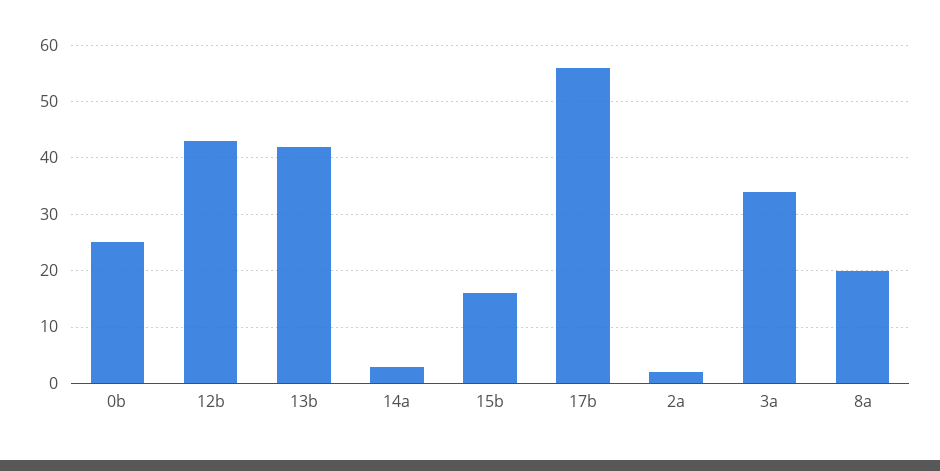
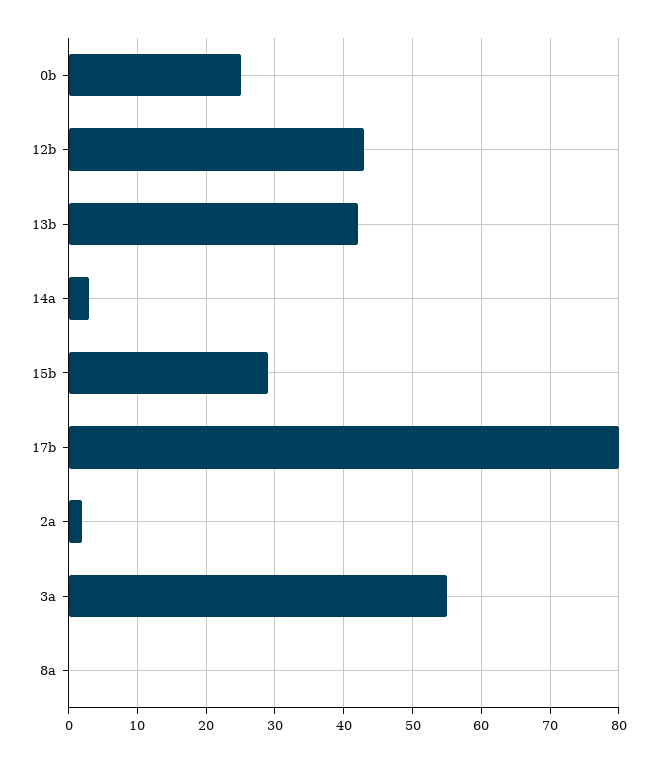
15b: 15 -> 29
17b: 55 -> 80
3a: 35 -> 55
8a: 20 -> 0

